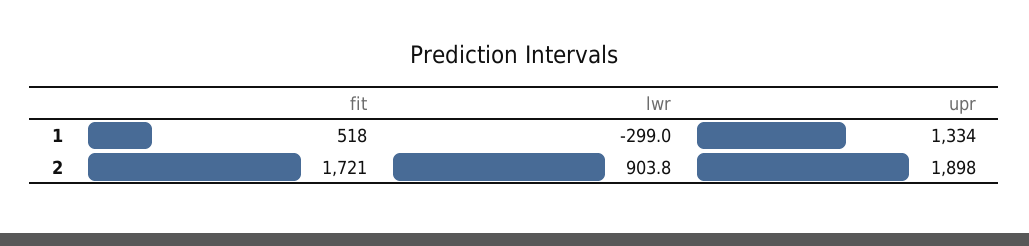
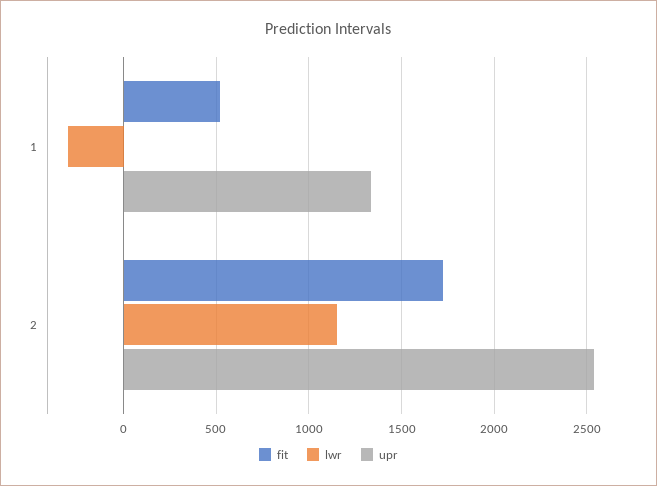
lwr, 2: 903.8 -> 1150
upr, 2: 1898 -> 2550

